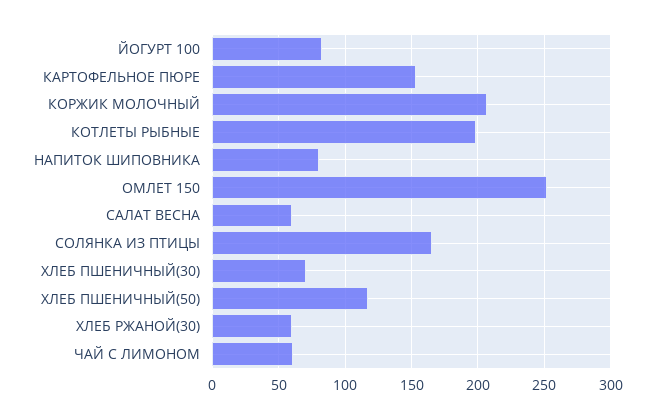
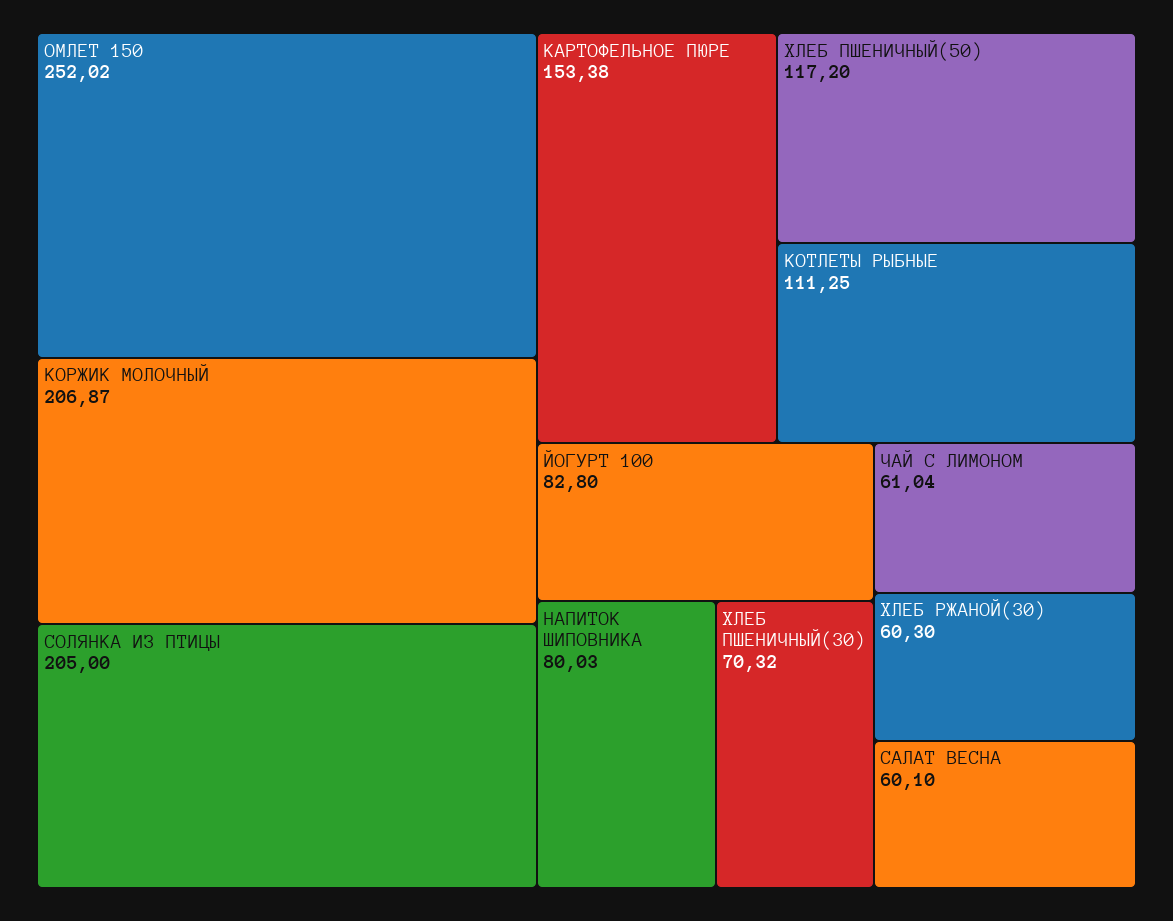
КОТЛЕТЫ РЫБНЫЕ: 200 -> 111.25
СОЛЯНКА ИЗ ПТИЦЫ: 165 -> 205

